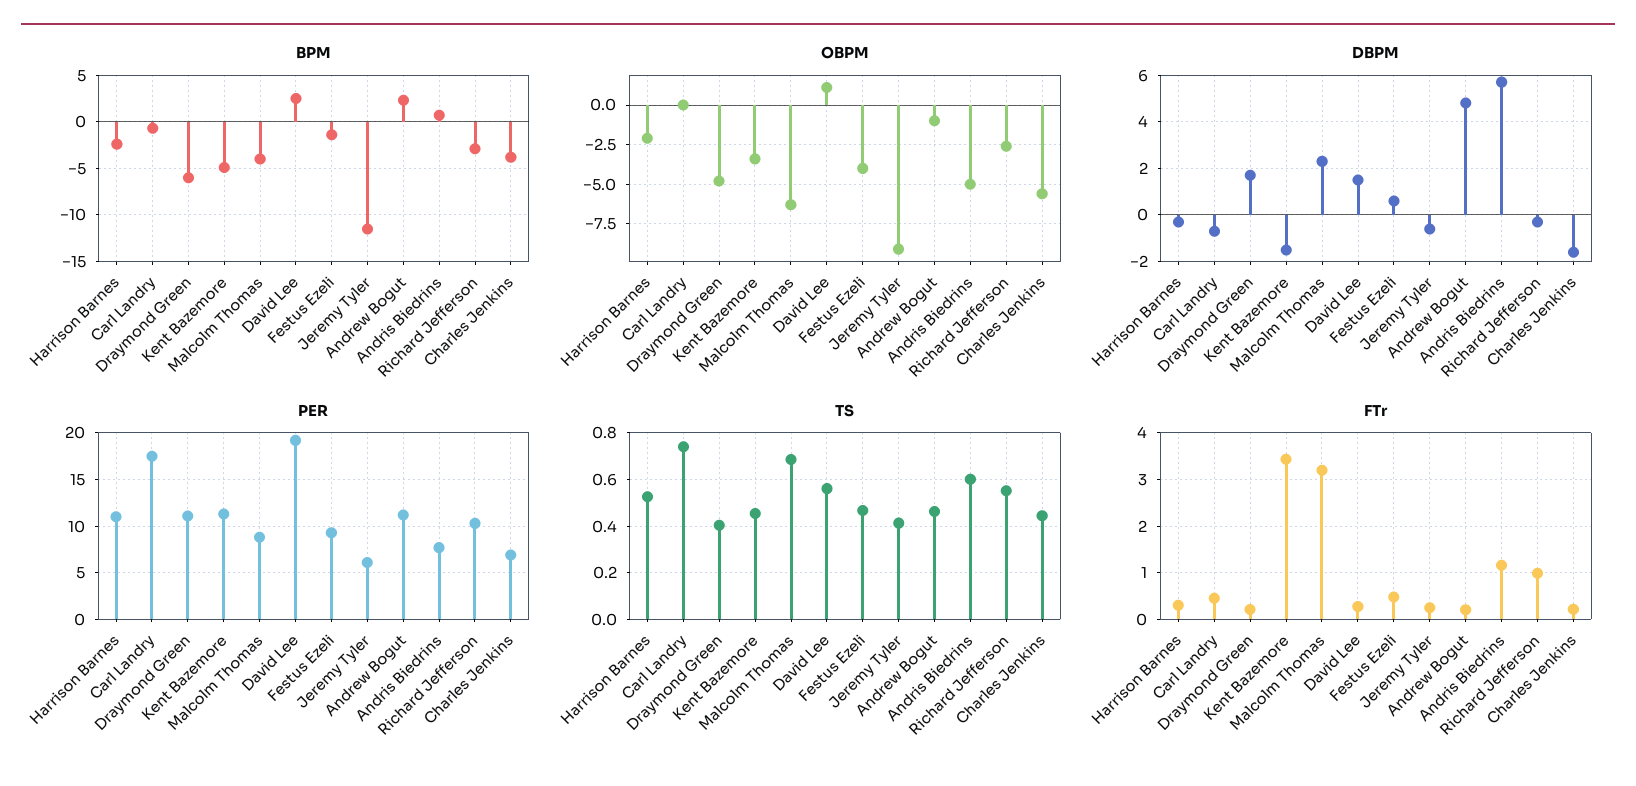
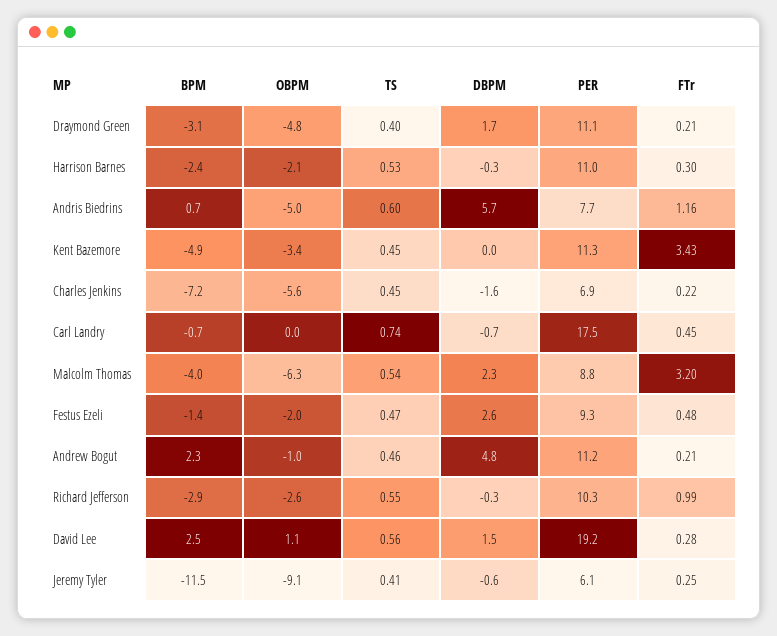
BPM, Draymond Green: -6 -> -3.1
BPM, Charles Jenkins: -4 -> -7.2
OBPM, Festus Ezeli: -4 -> -2
DBPM, Kent Bazemore: -1.5 -> 0
DBPM, Festus Ezeli: 0.5 -> 2.6
TS, Malcolm Thomas: 0.7 -> 0.54

